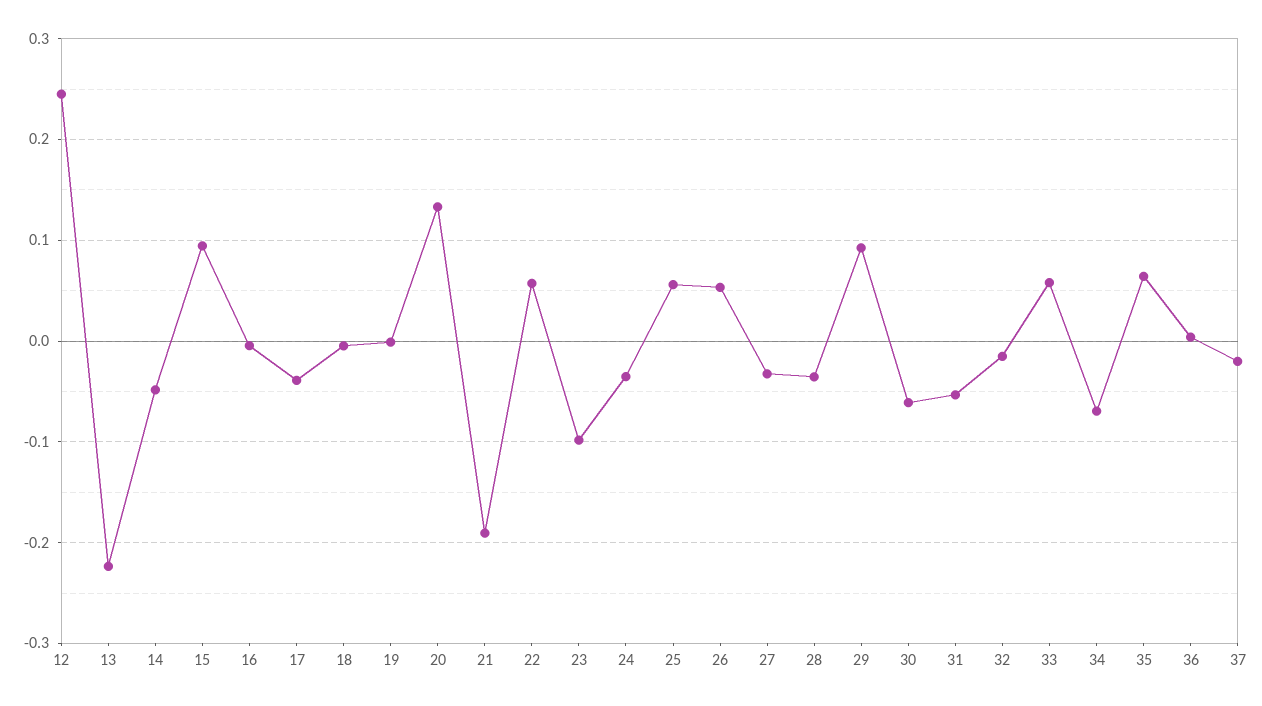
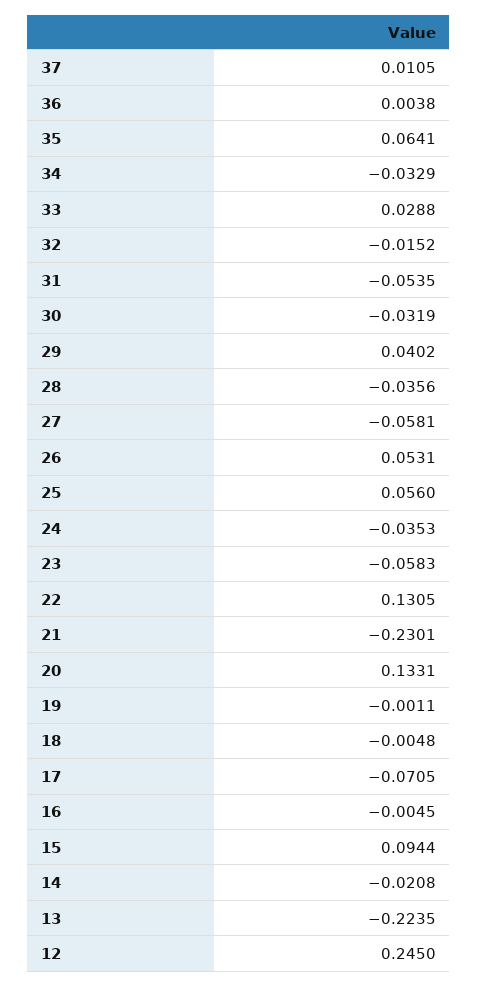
14: -0.05 -> -0.0208
17: -0.04 -> -0.0705
21: -0.19 -> -0.2301
22: 0.06 -> 0.1305
23: -0.1 -> -0.0583
27: -0.03 -> -0.0581
29: 0.09 -> 0.0402
30: -0.06 -> -0.0319
33: 0.06 -> 0.0288
34: -0.07 -> -0.0329
37: -0.02 -> 0.0105

